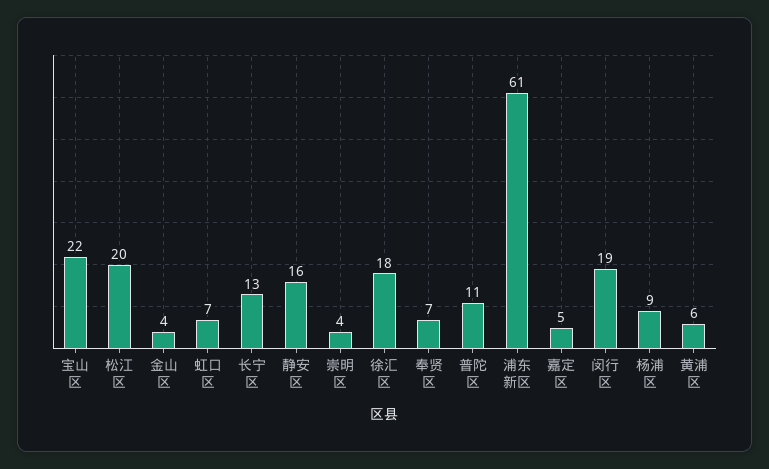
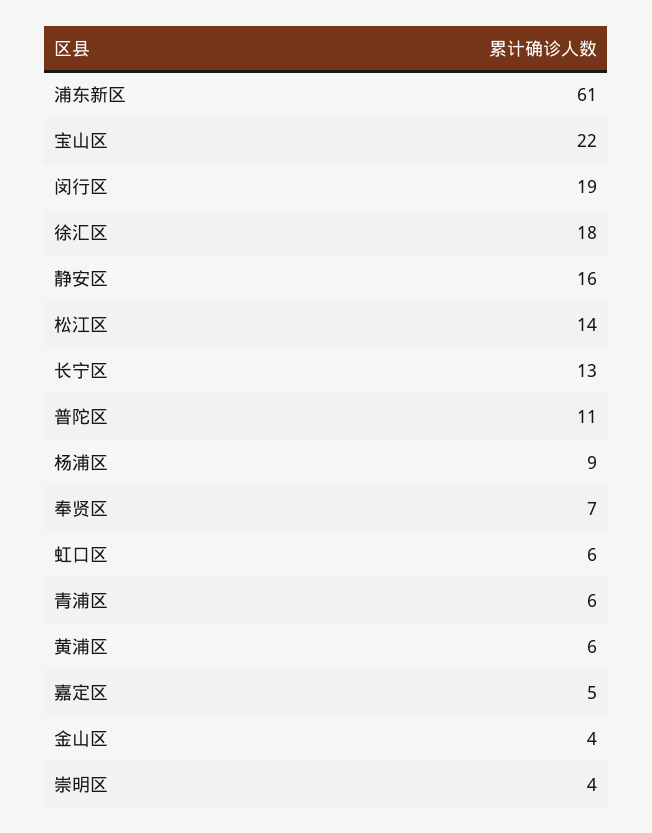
松江区: 20 -> 14
虹口区: 7 -> 6
青浦区: none -> 6

